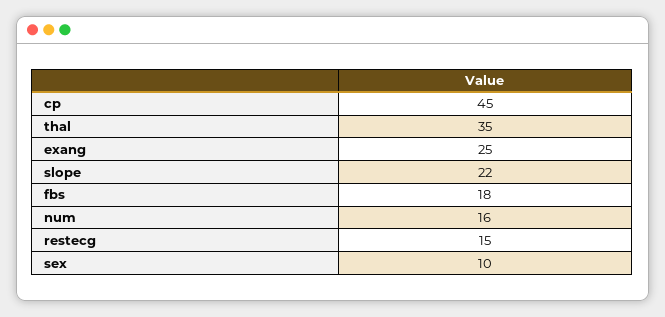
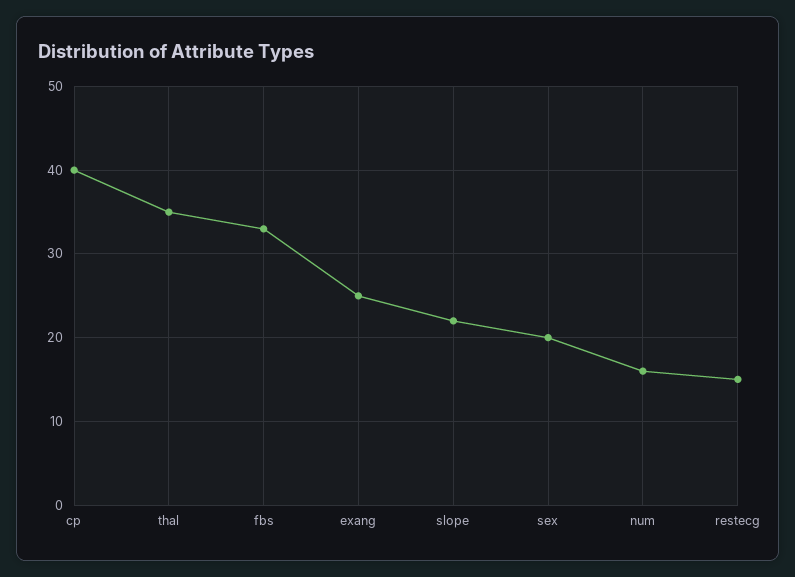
cp: 45 -> 40
fbs: 18 -> 33
sex: 10 -> 20

